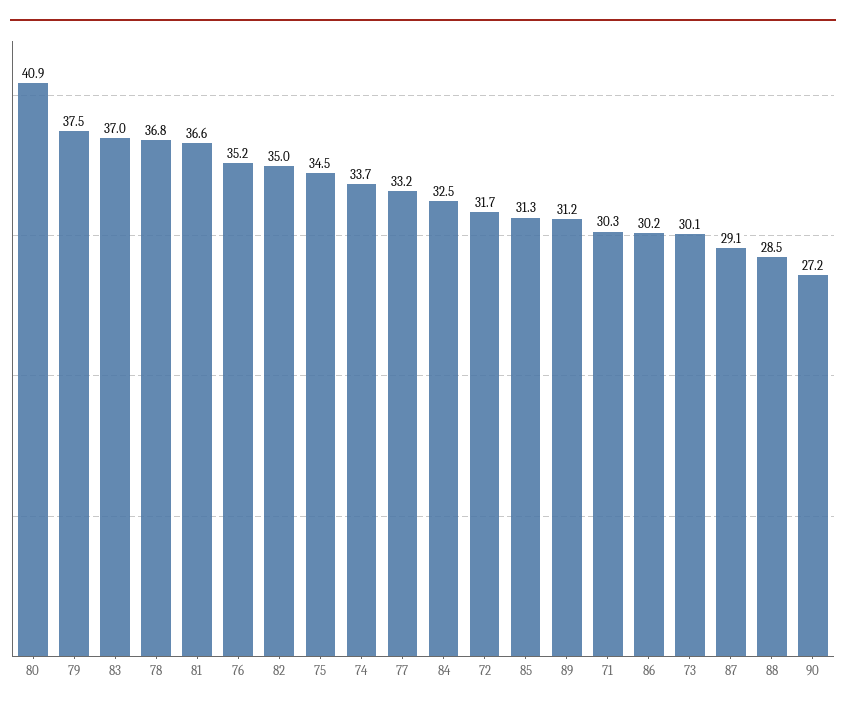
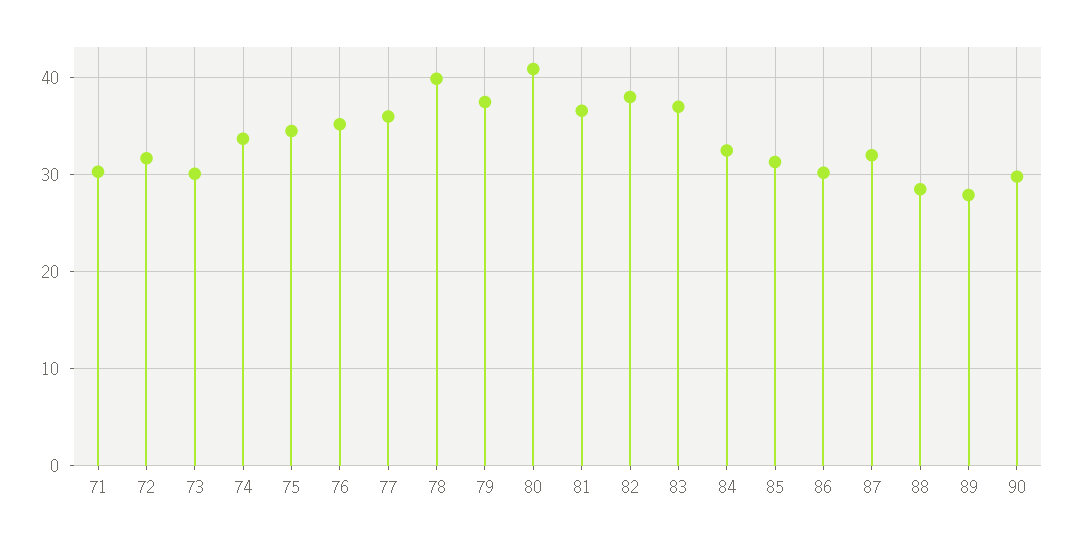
78: 36.8 -> 40
82: 35 -> 38
77: 33.2 -> 36
89: 31.2 -> 28
87: 29.1 -> 32
90: 27.2 -> 30

